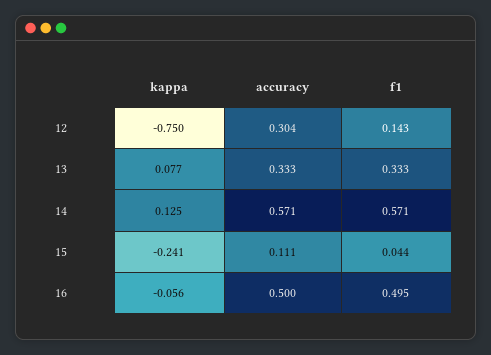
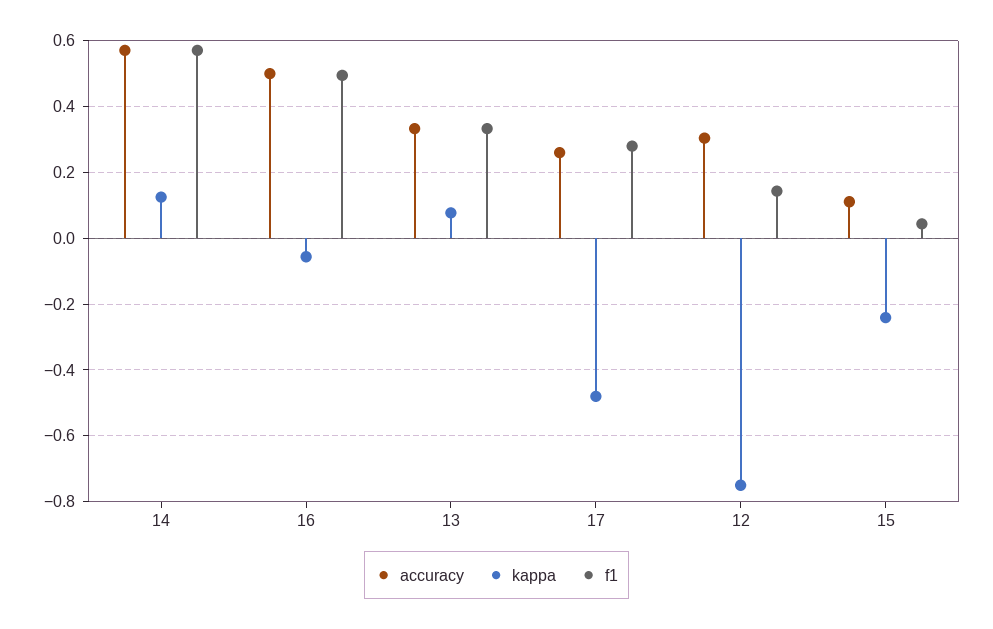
accuracy, 17: none -> 0.26
kappa, 17: none -> -0.48
f1, 17: none -> 0.28

